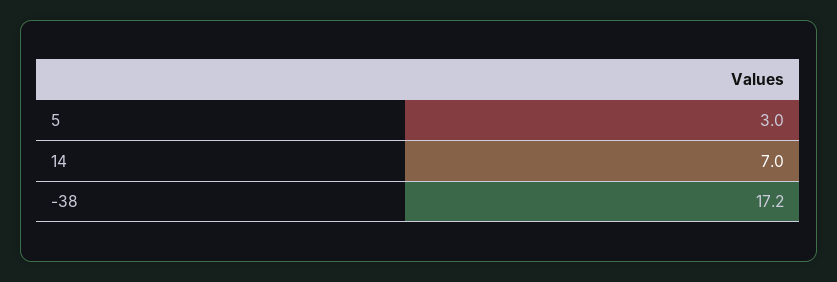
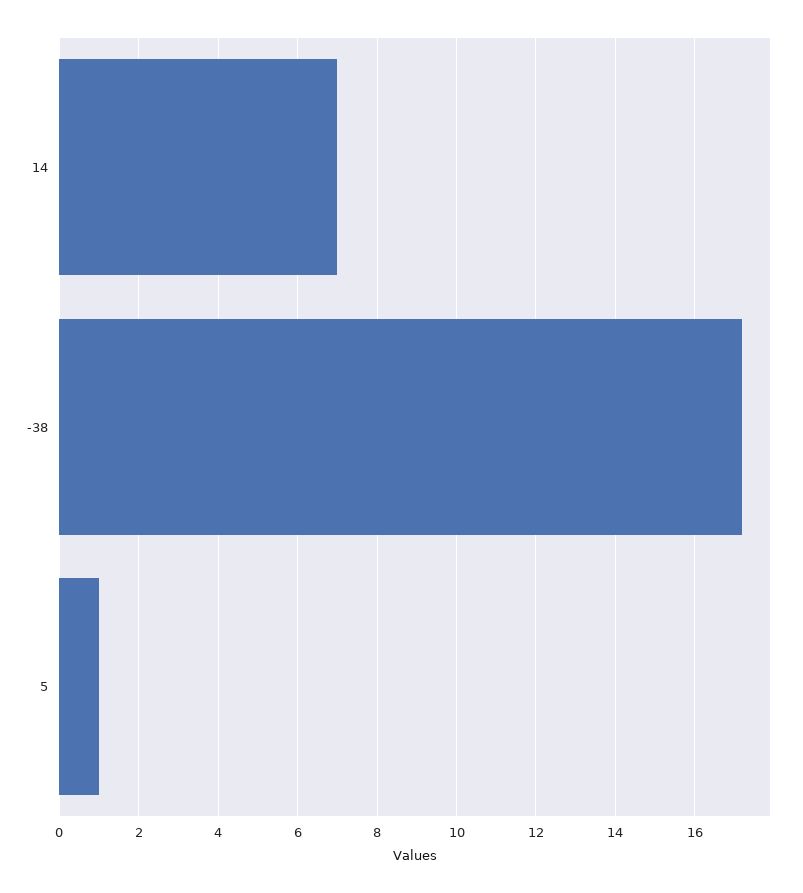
5: 3 -> 1

